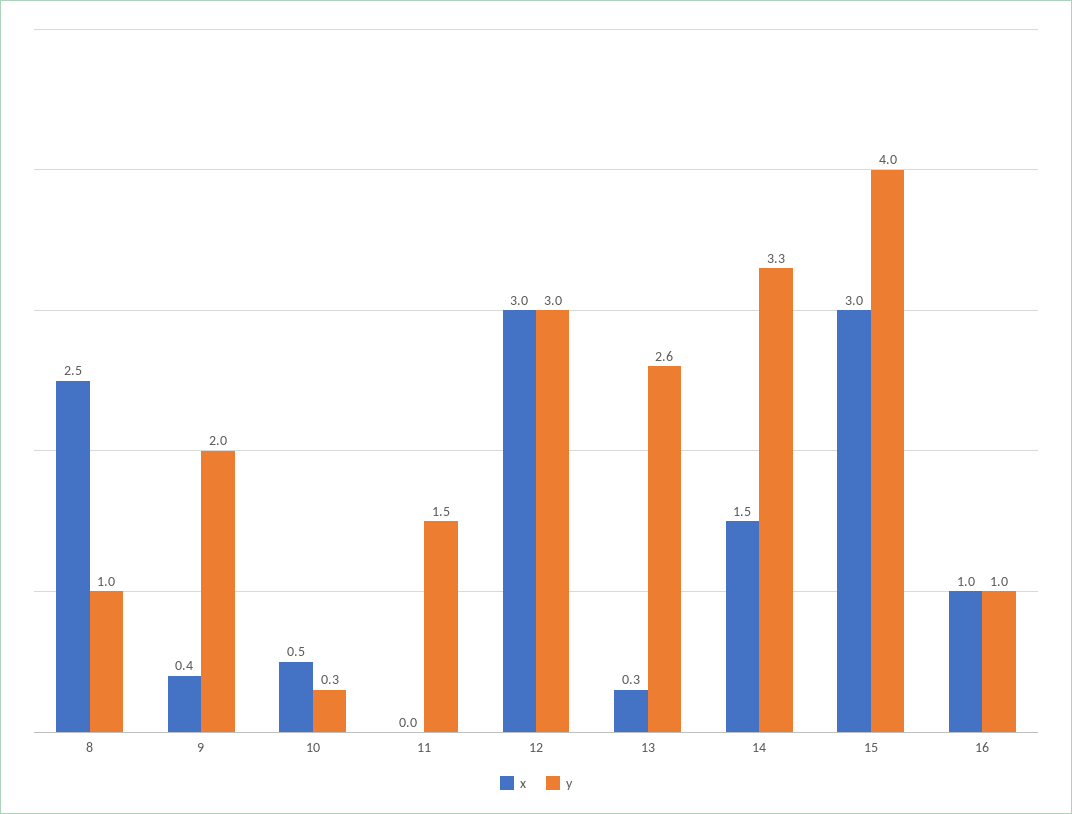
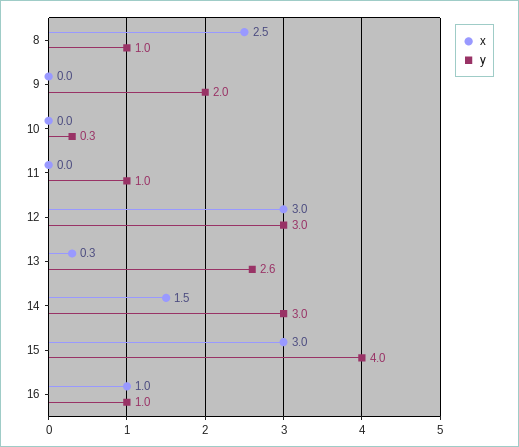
x, 9: 0.4 -> 0
x, 10: 0.5 -> 0
y, 11: 1.5 -> 1
y, 14: 3.3 -> 3

